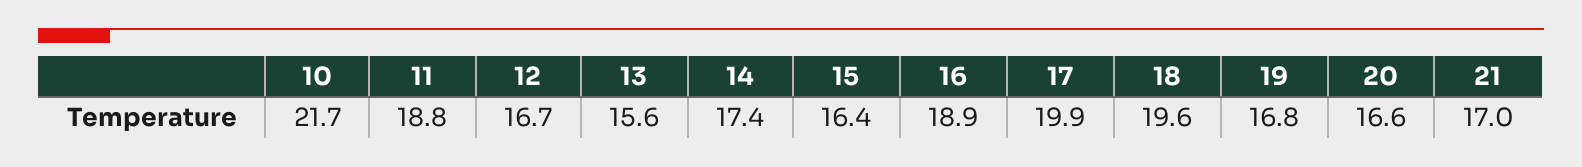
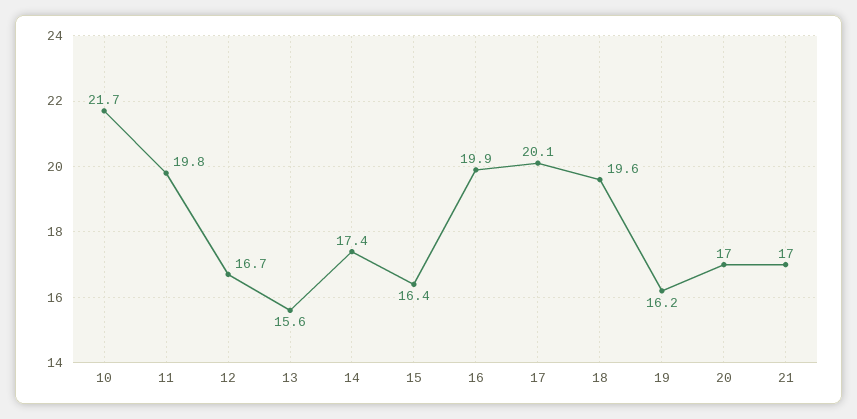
11: 18.8 -> 19.8
16: 18.9 -> 19.9
17: 19.9 -> 20.1
19: 16.8 -> 16.2
20: 16.6 -> 17

